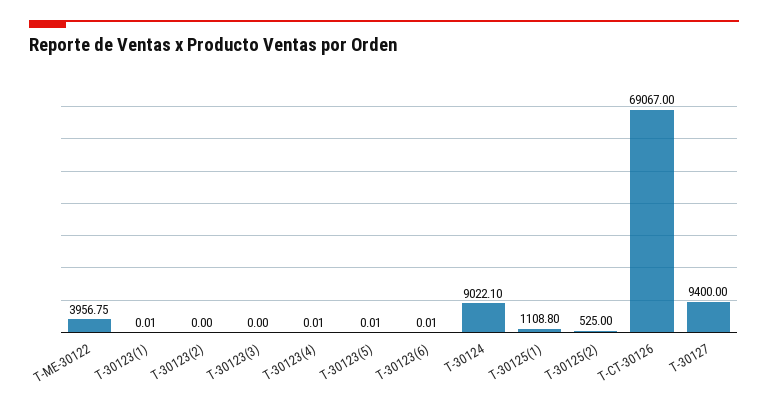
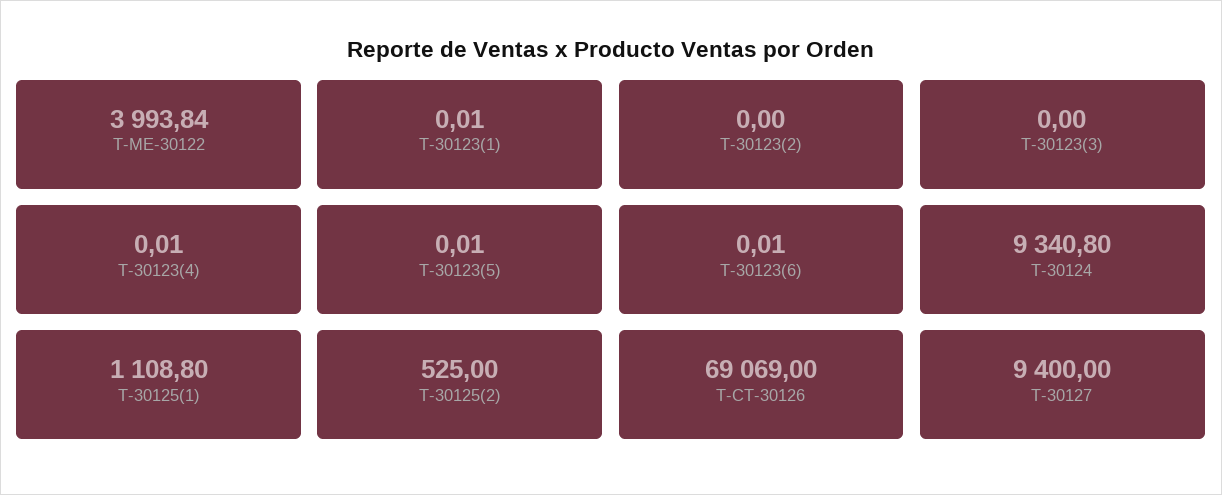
T-ME-30122: 3956.75 -> 3993.84
T-30124: 9022.1 -> 9340.8
T-CT-30126: 69067 -> 69069

